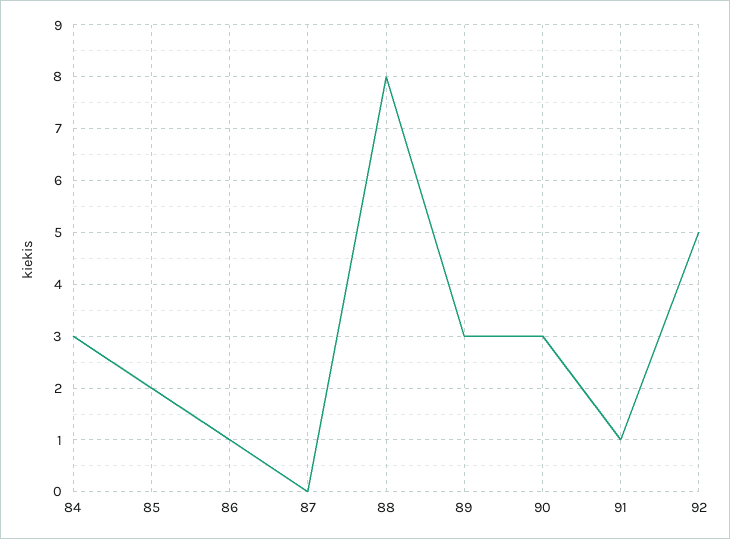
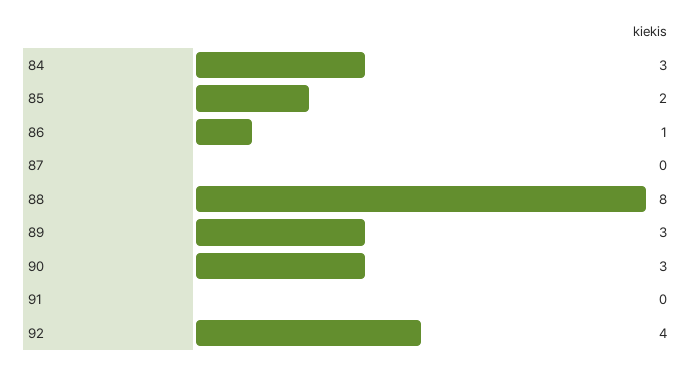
91: 1 -> 0
92: 5 -> 4

